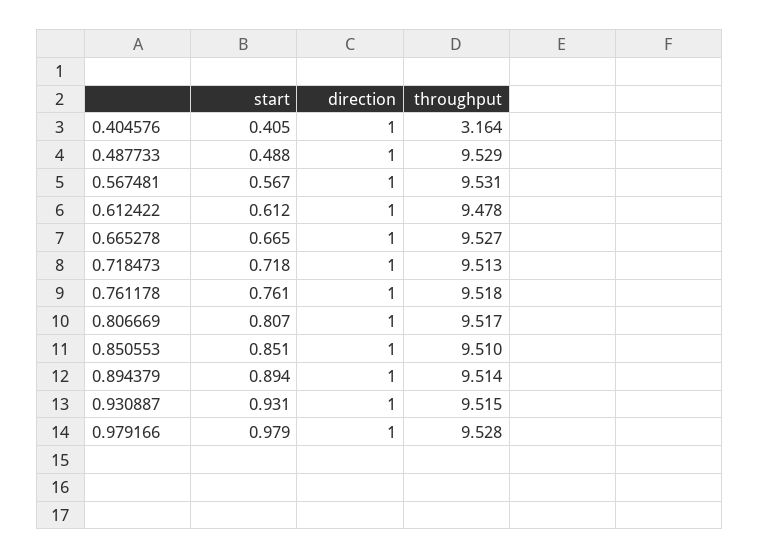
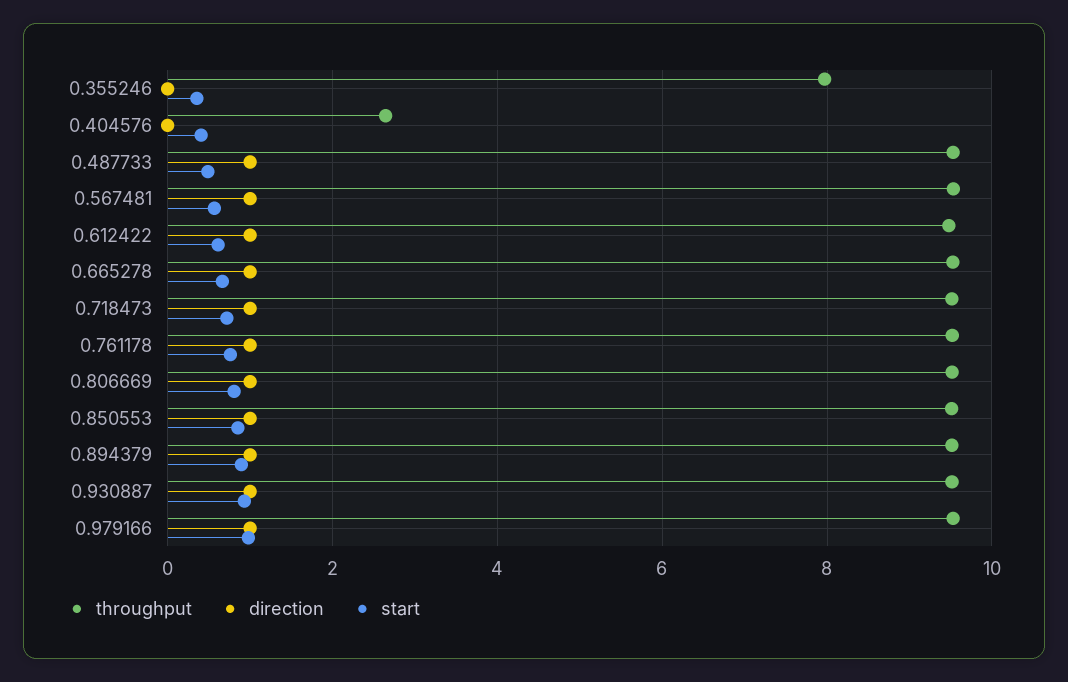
direction, 0.404576: 1 -> 0
throughput, 0.404576: 3.164 -> 2.6
throughput, 0.355246: none -> 8
direction, 0.355246: none -> 0
start, 0.355246: none -> 0.4

